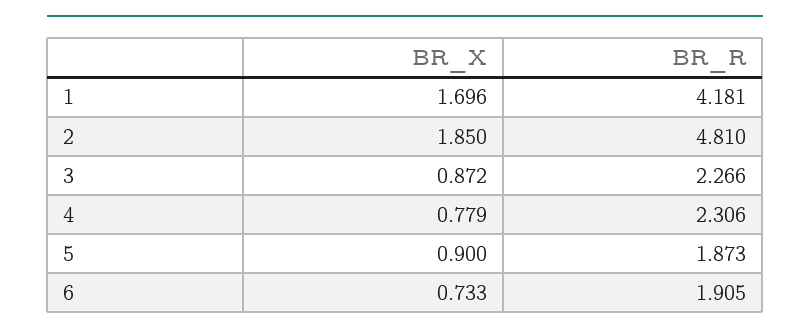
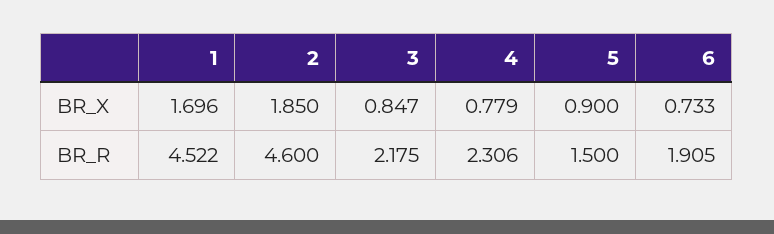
BR_R, 1: 4.181 -> 4.522
BR_R, 2: 4.81 -> 4.6
BR_X, 3: 0.872 -> 0.847
BR_R, 3: 2.266 -> 2.175
BR_R, 5: 1.873 -> 1.5

